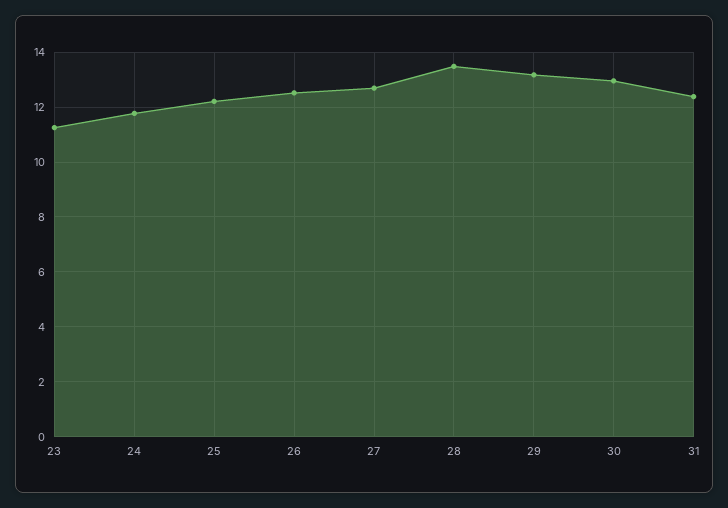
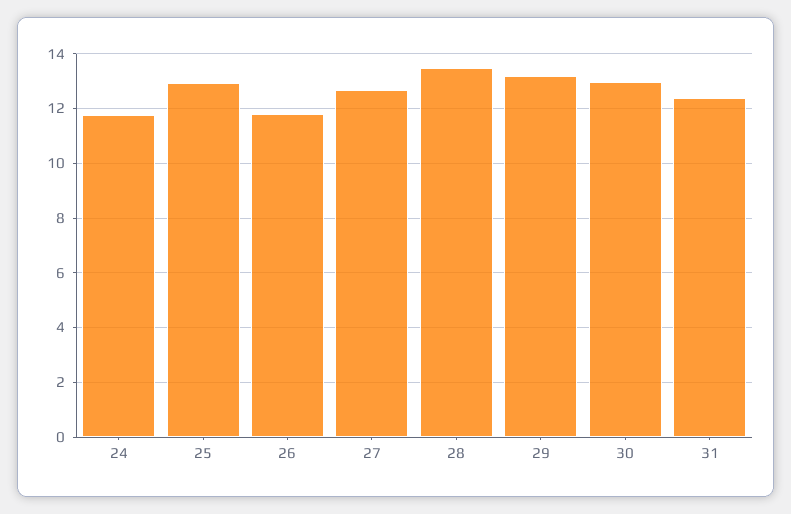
23: 11.25 -> none
25: 12.25 -> 13
26: 12.5 -> 11.75

